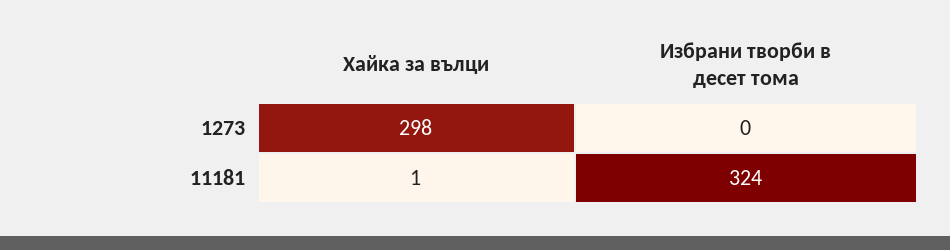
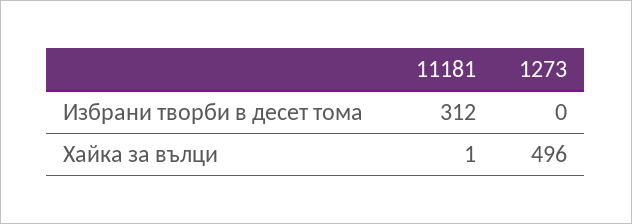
Хайка за вълци, 1273: 298 -> 496
Избрани творби в десет тома, 11181: 324 -> 312

